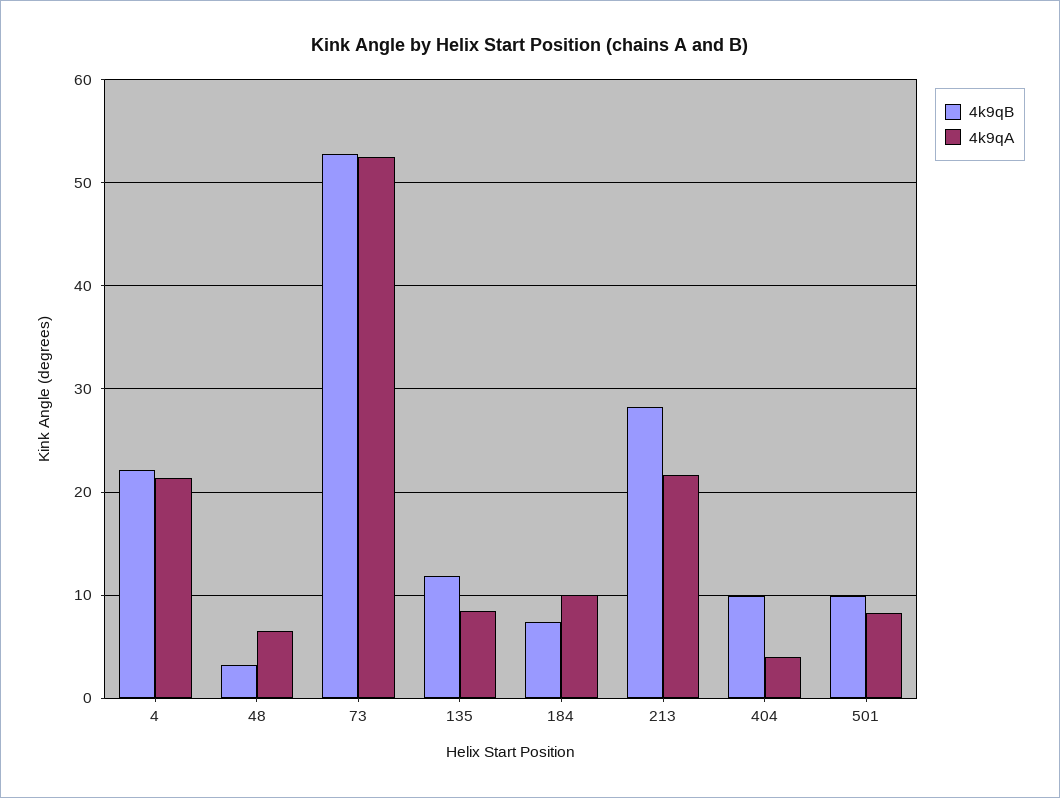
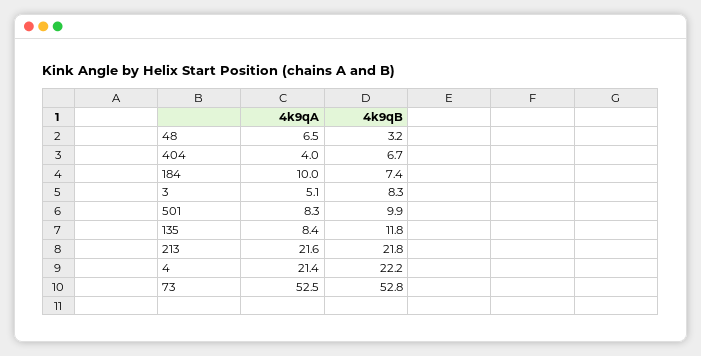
4k9qB, 213: 28 -> 21.8
4k9qB, 404: 10 -> 6.7
4k9qA, 3: none -> 5.1
4k9qB, 3: none -> 8.3

